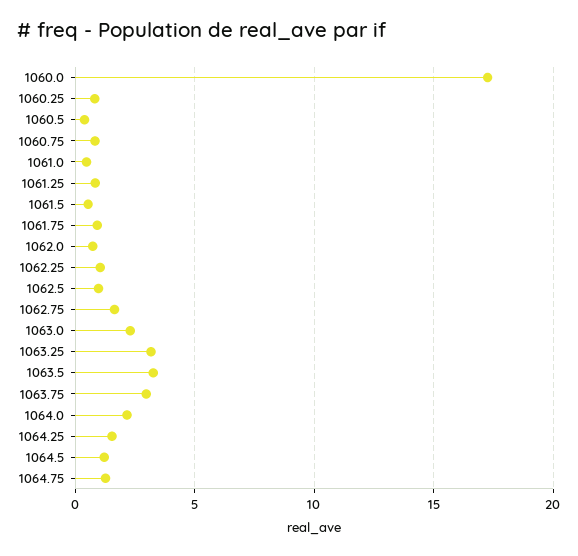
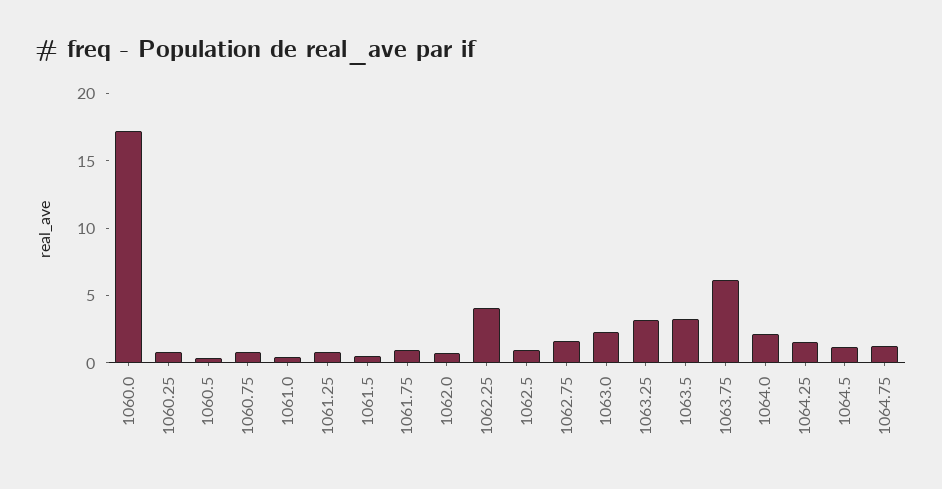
1062.25: 1 -> 4
1063.75: 3 -> 6

